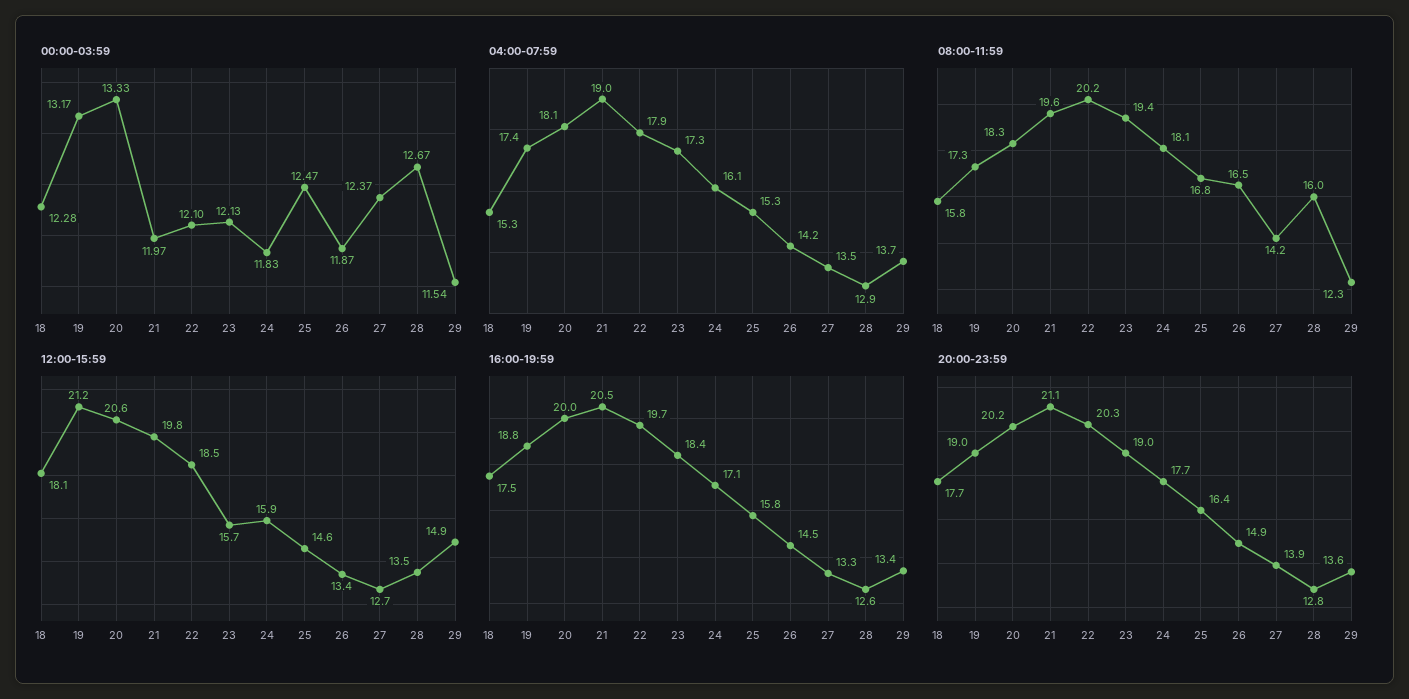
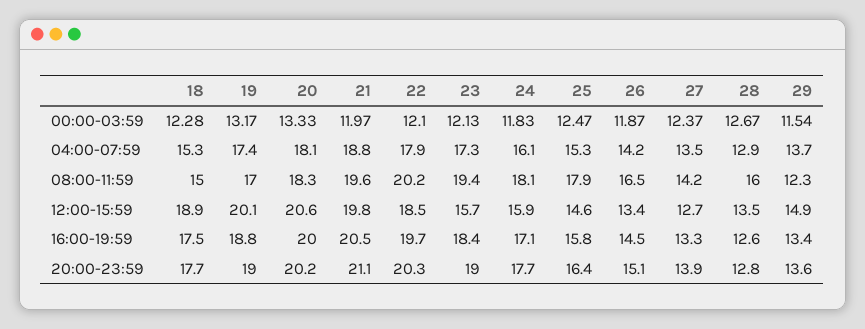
04:00-07:59, 21: 19 -> 18.8
08:00-11:59, 18: 15.8 -> 15
08:00-11:59, 19: 17.3 -> 17
08:00-11:59, 25: 16.8 -> 17.9
12:00-15:59, 18: 18.1 -> 18.9
12:00-15:59, 19: 21.2 -> 20.1
20:00-23:59, 26: 14.9 -> 15.1

